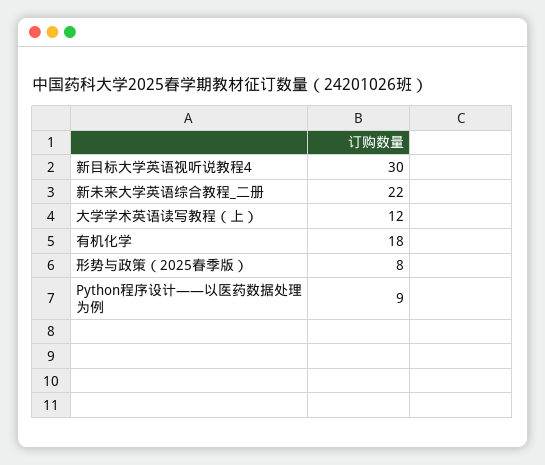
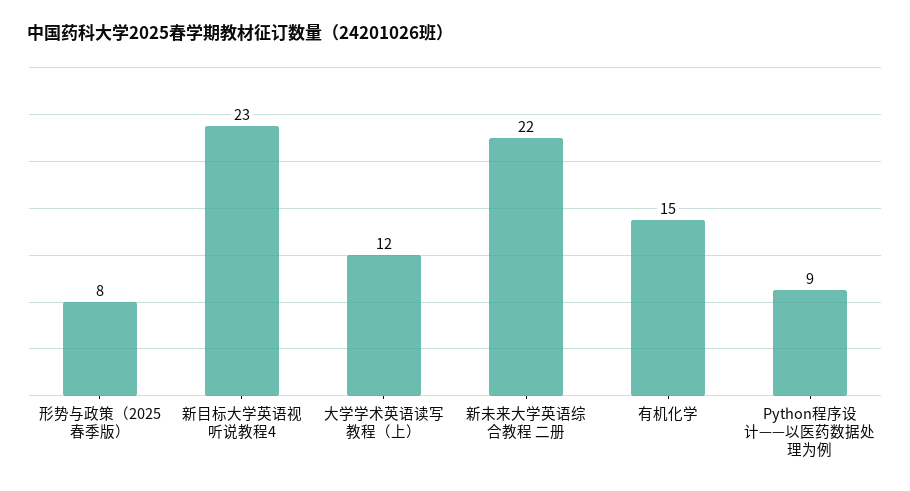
新目标大学英语视听说教程4: 30 -> 23
有机化学: 18 -> 15

